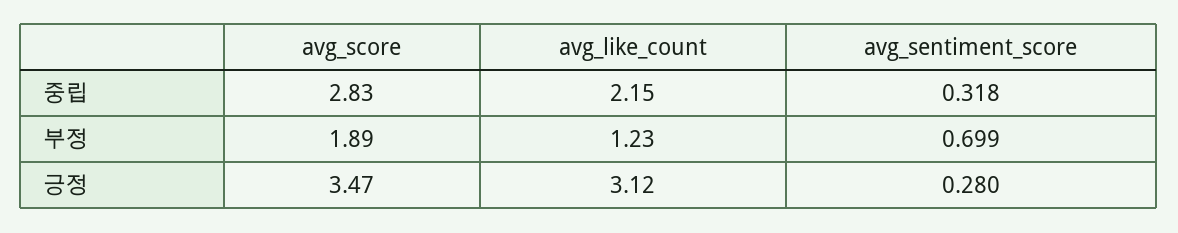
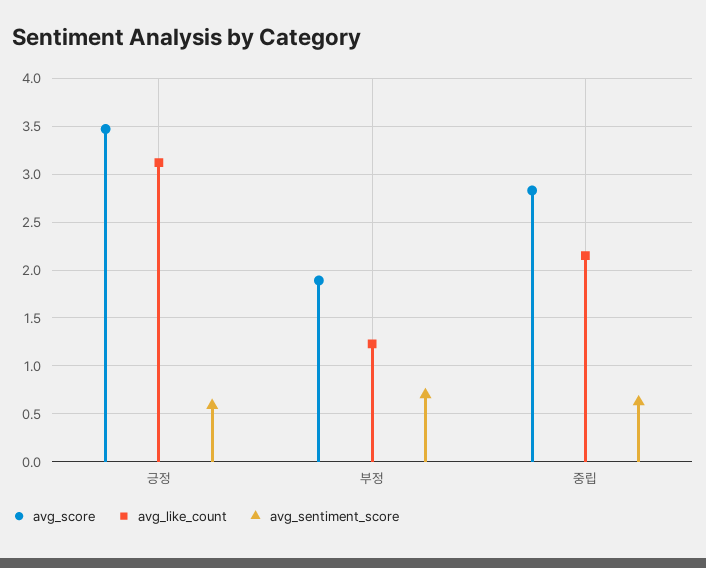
avg_sentiment_score, 중립: 0.318 -> 0.6
avg_sentiment_score, 긍정: 0.28 -> 0.6

